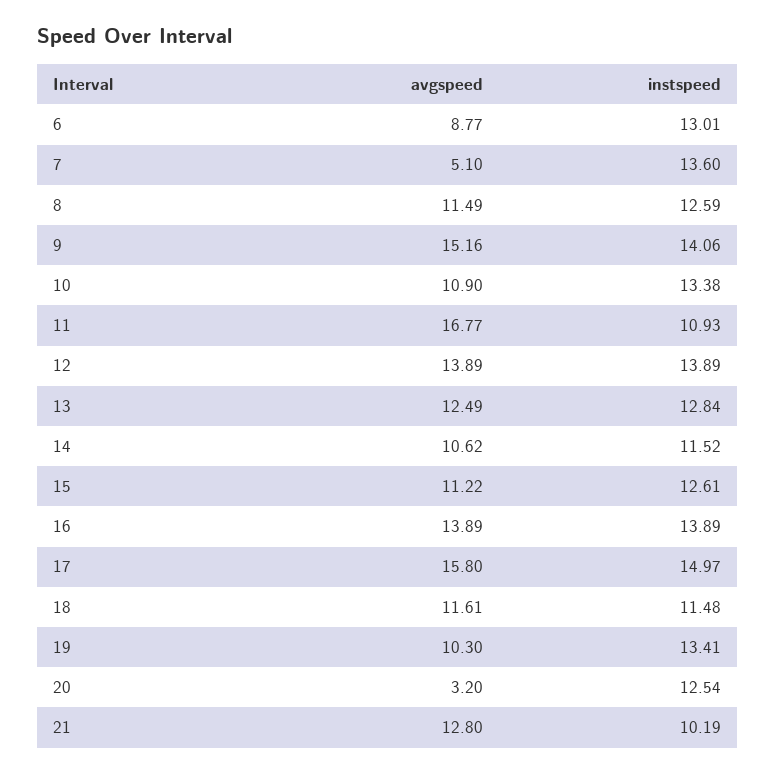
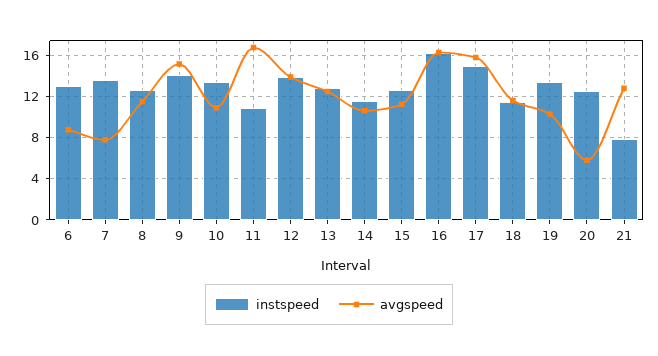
avgspeed, 7: 5.1 -> 8
avgspeed, 16: 13.89 -> 16
instspeed, 16: 13.89 -> 16
avgspeed, 20: 3.2 -> 6
instspeed, 21: 10.19 -> 8

